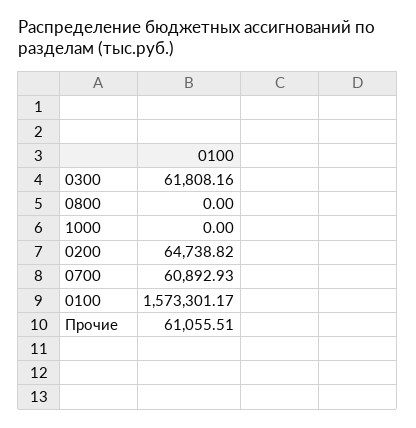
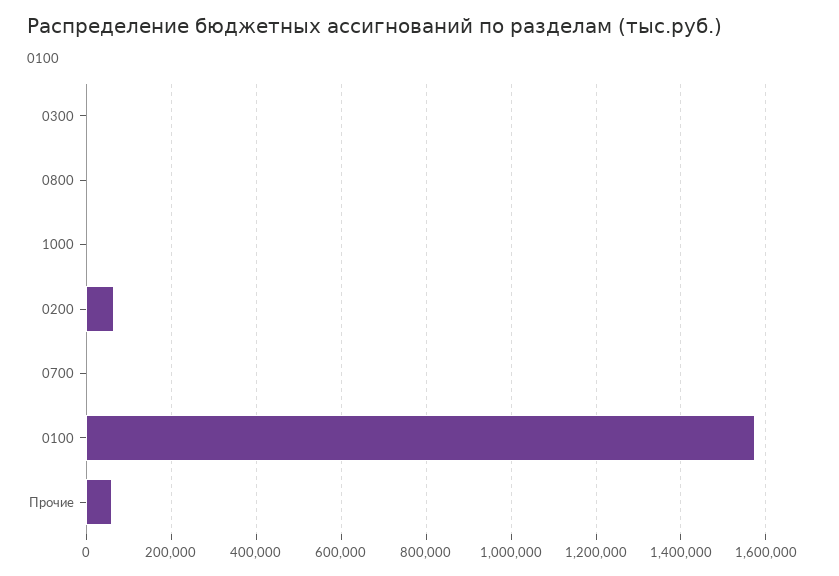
0300: 61808.16 -> 0
0700: 60892.93 -> 0

